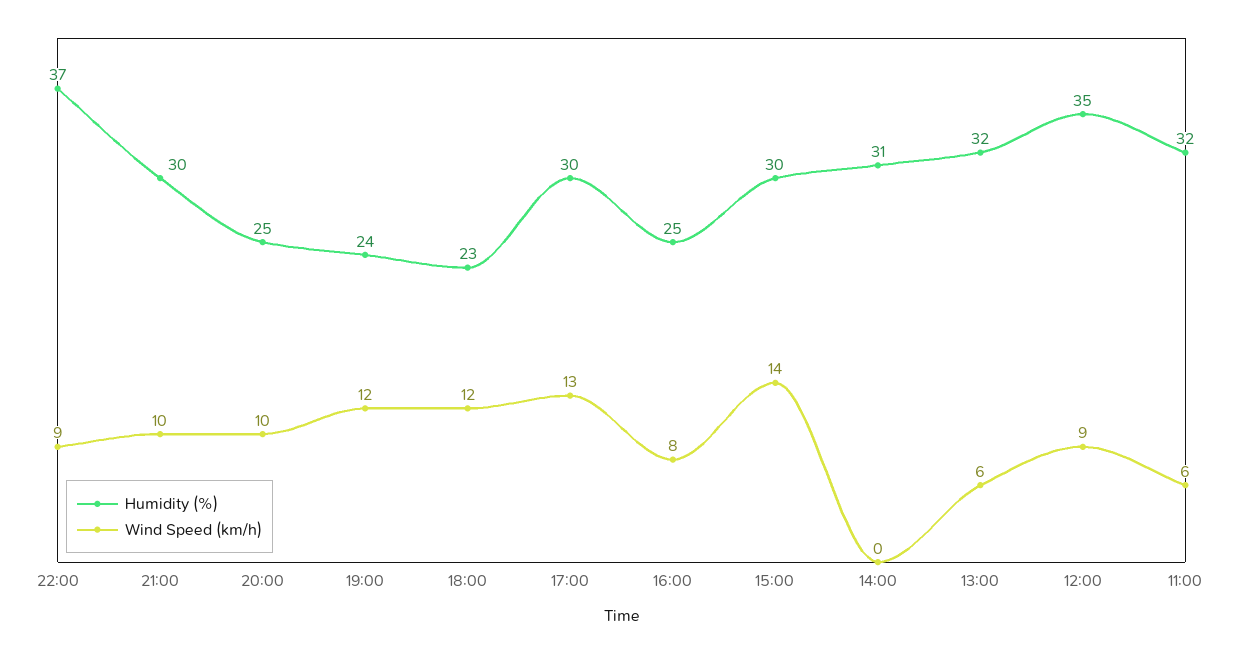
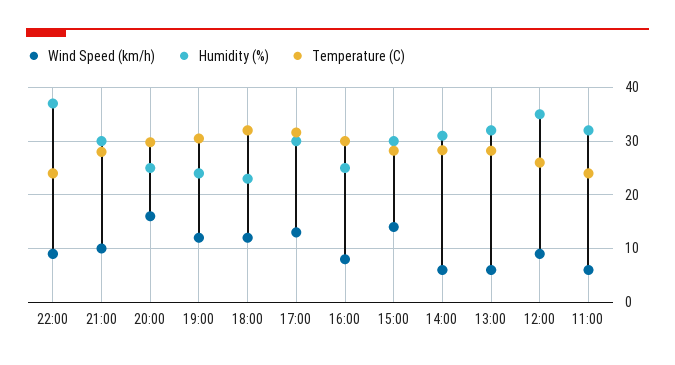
Wind Speed (km/h), 20:00: 10 -> 16
Wind Speed (km/h), 14:00: 0 -> 6
Temperature (C), 22:00: none -> 24
Temperature (C), 21:00: none -> 28
Temperature (C), 20:00: none -> 30
Temperature (C), 19:00: none -> 30
Temperature (C), 18:00: none -> 32
Temperature (C), 17:00: none -> 32
Temperature (C), 16:00: none -> 30
Temperature (C), 15:00: none -> 28
Temperature (C), 14:00: none -> 28
Temperature (C), 13:00: none -> 28
Temperature (C), 12:00: none -> 26
Temperature (C), 11:00: none -> 24

